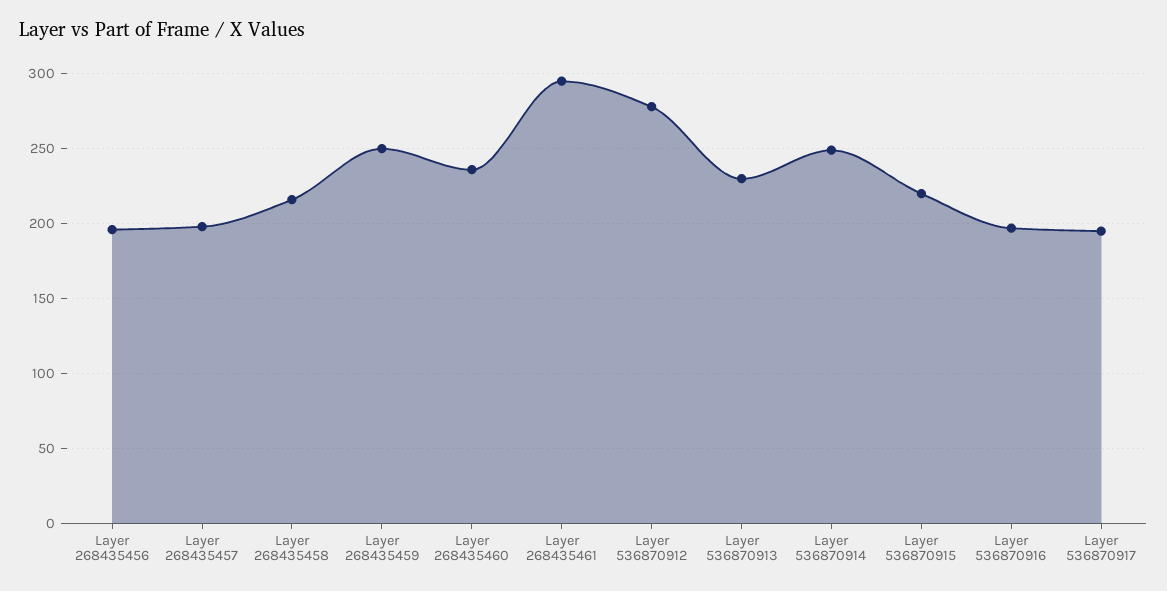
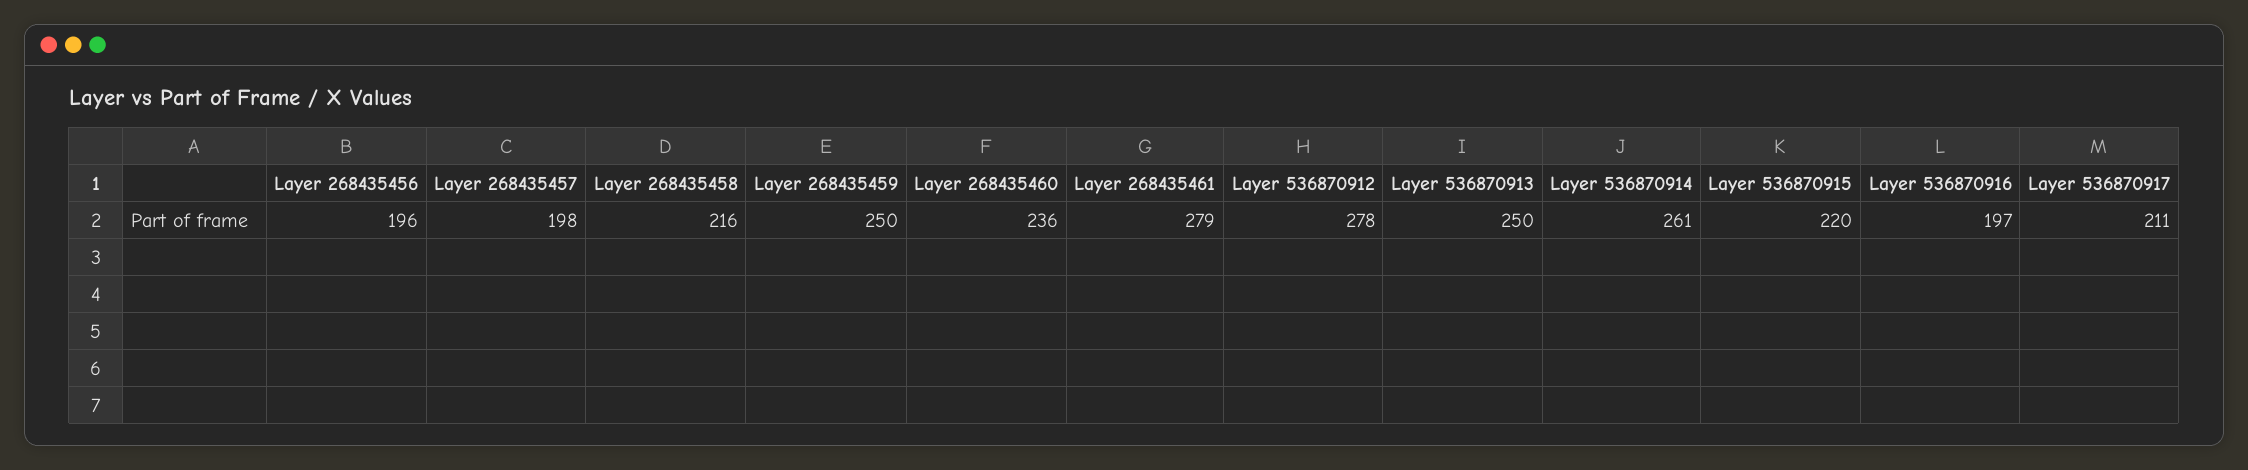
Layer 268435461: 295 -> 279
Layer 536870913: 230 -> 250
Layer 536870914: 250 -> 261
Layer 536870917: 195 -> 211

